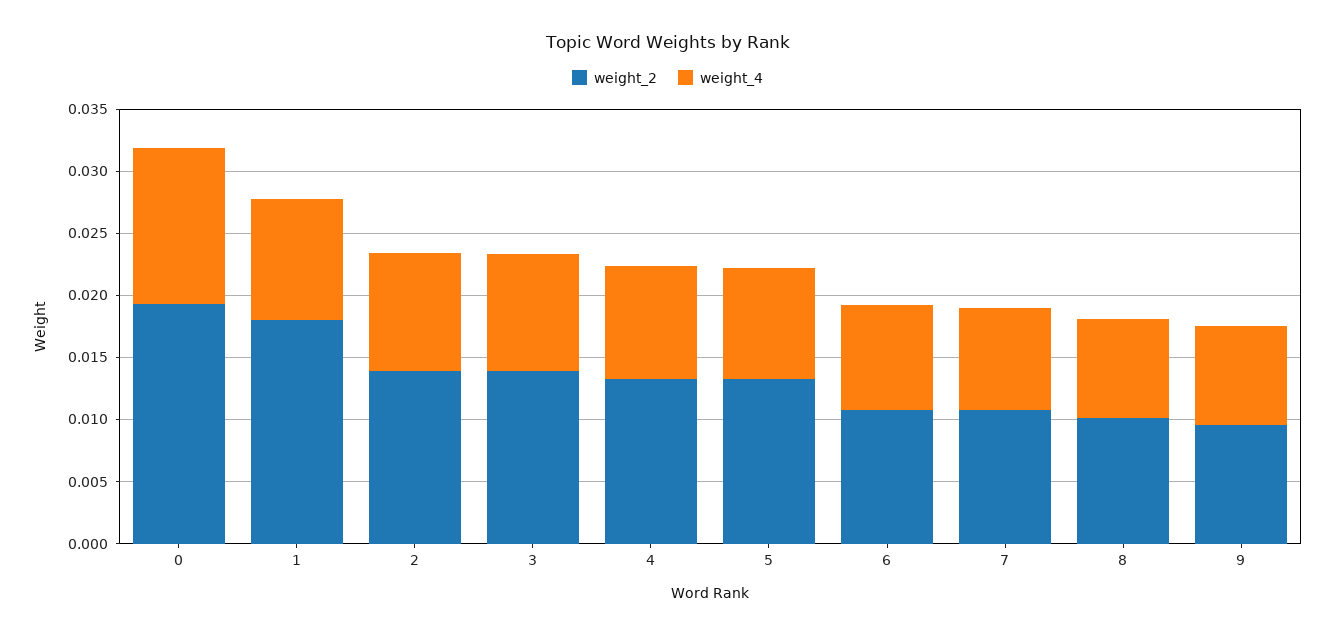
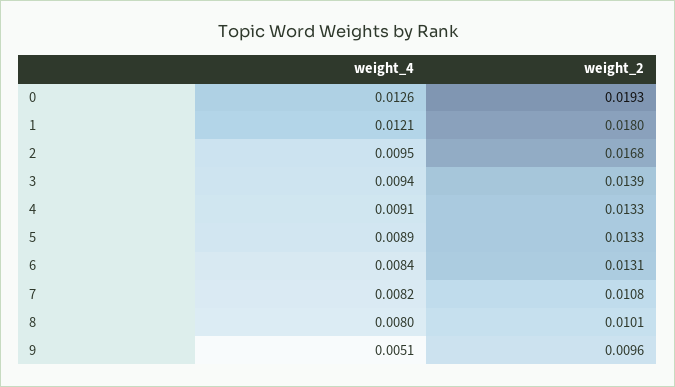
weight_4, 1: 0.01 -> 0.0121
weight_2, 2: 0.014 -> 0.0168
weight_2, 6: 0.011 -> 0.0131
weight_4, 9: 0.008 -> 0.0051

